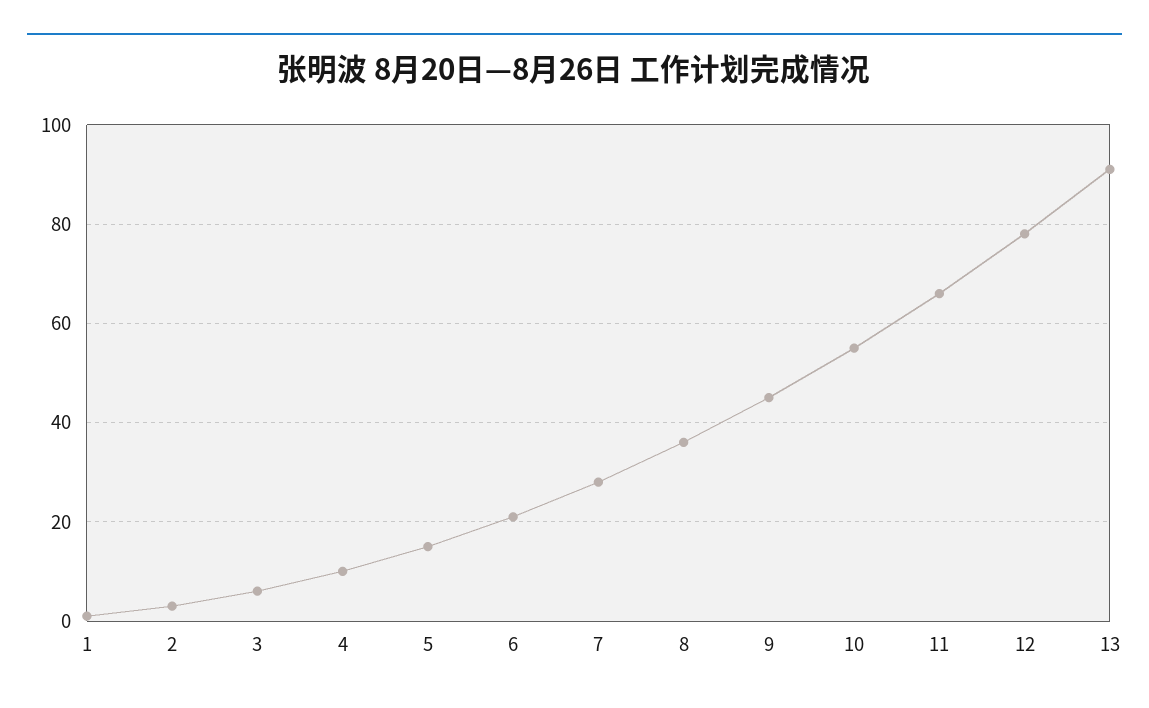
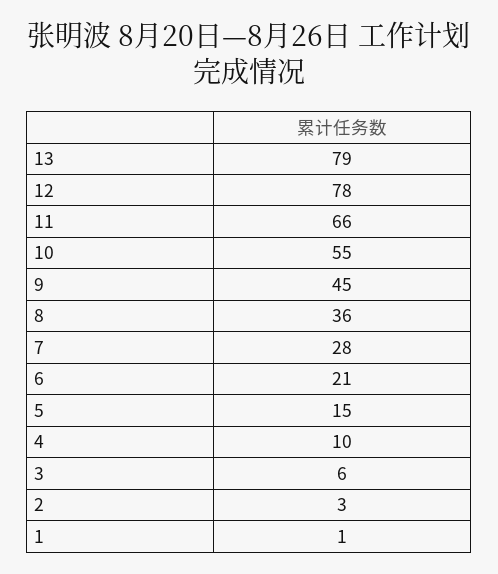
13: 90 -> 79

